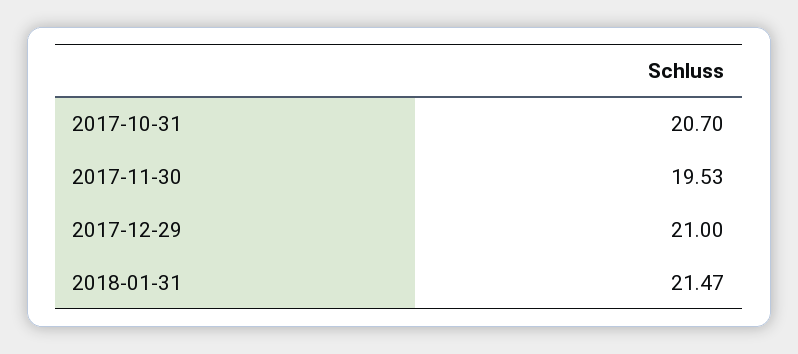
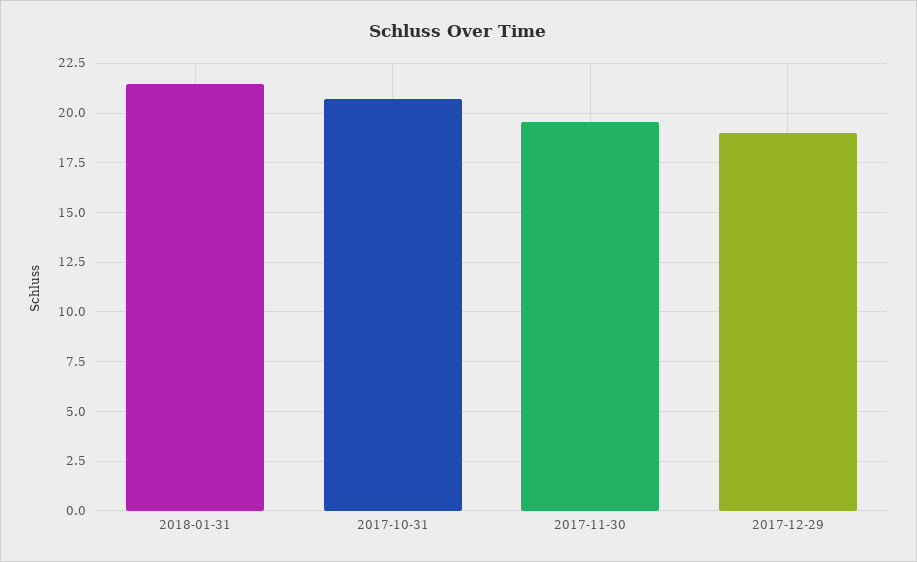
2017-12-29: 21 -> 19

